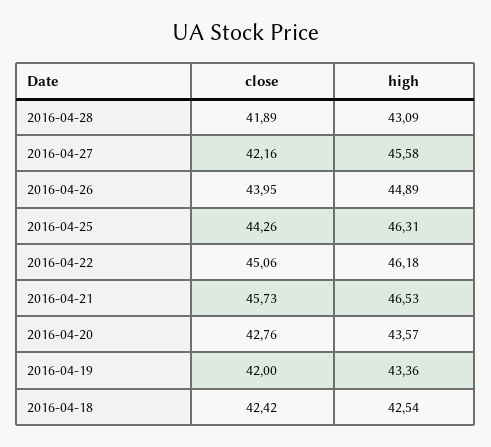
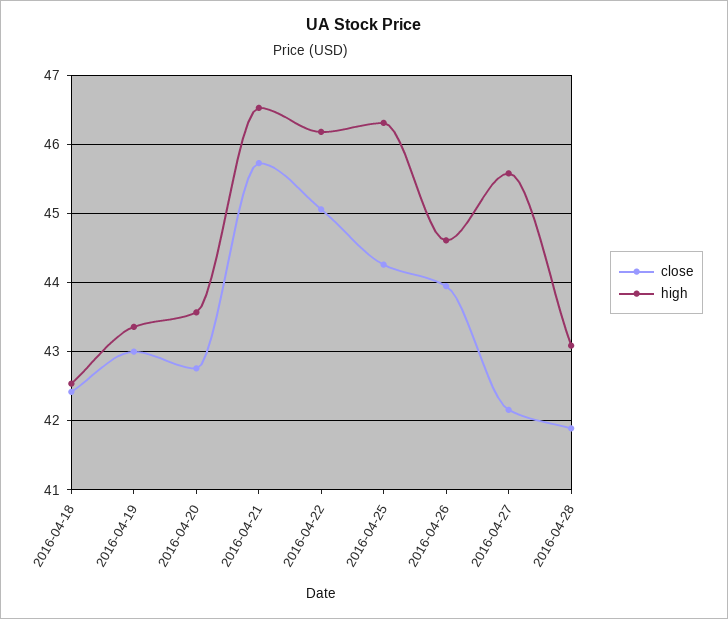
high, 2016-04-26: 44.89 -> 44.6
close, 2016-04-19: 42 -> 43

